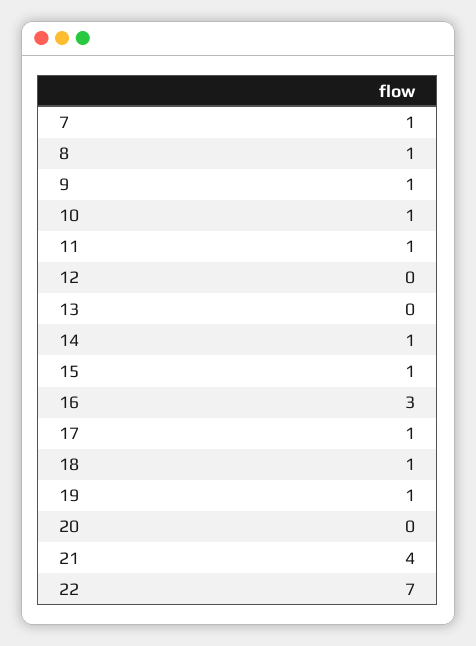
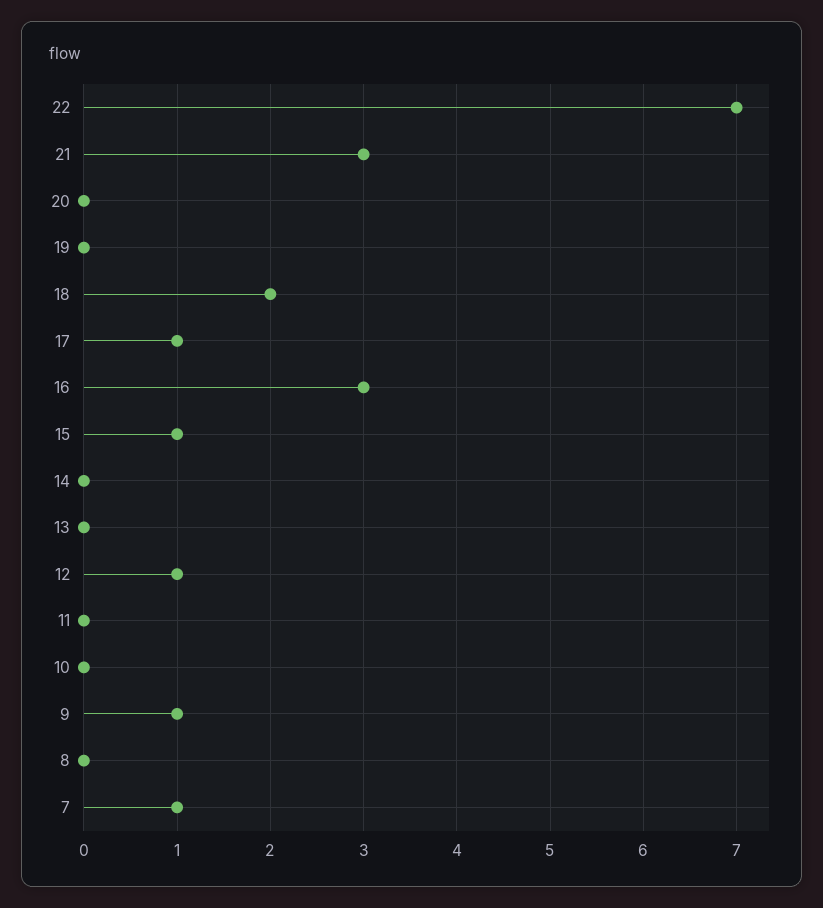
8: 1 -> 0
10: 1 -> 0
11: 1 -> 0
12: 0 -> 1
14: 1 -> 0
18: 1 -> 2
19: 1 -> 0
21: 4 -> 3

